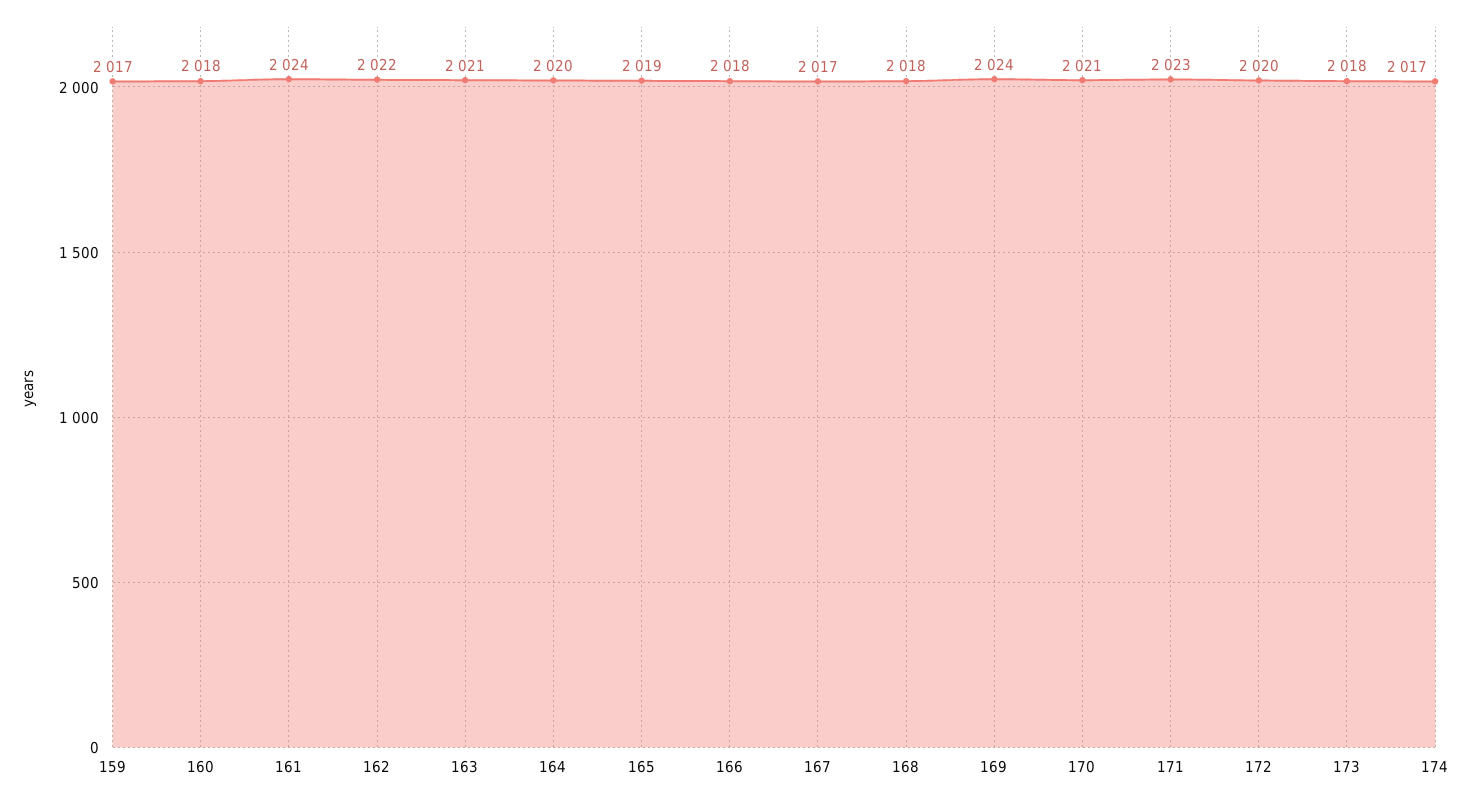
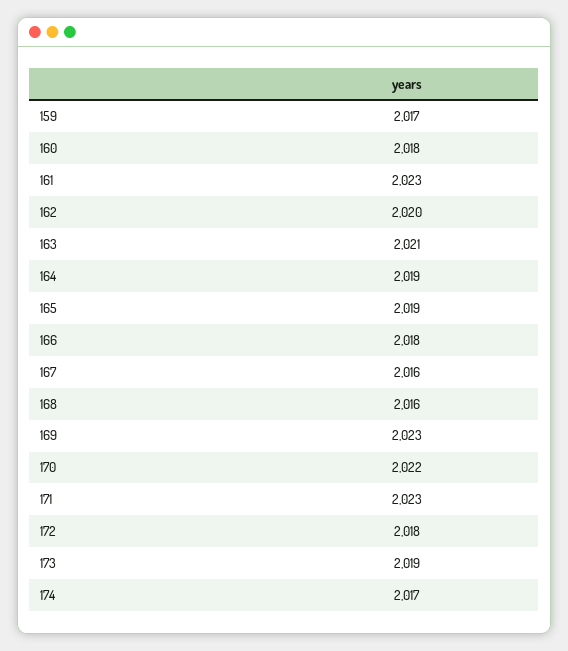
161: 2024 -> 2023
162: 2022 -> 2020
164: 2020 -> 2019
167: 2017 -> 2016
168: 2018 -> 2016
169: 2024 -> 2023
170: 2021 -> 2022
172: 2020 -> 2018
173: 2018 -> 2019

